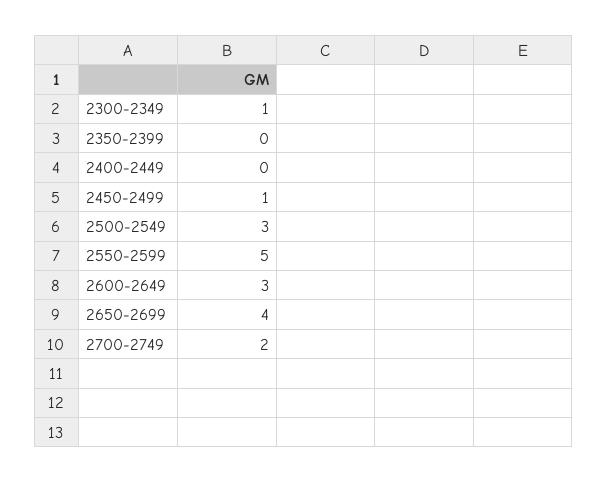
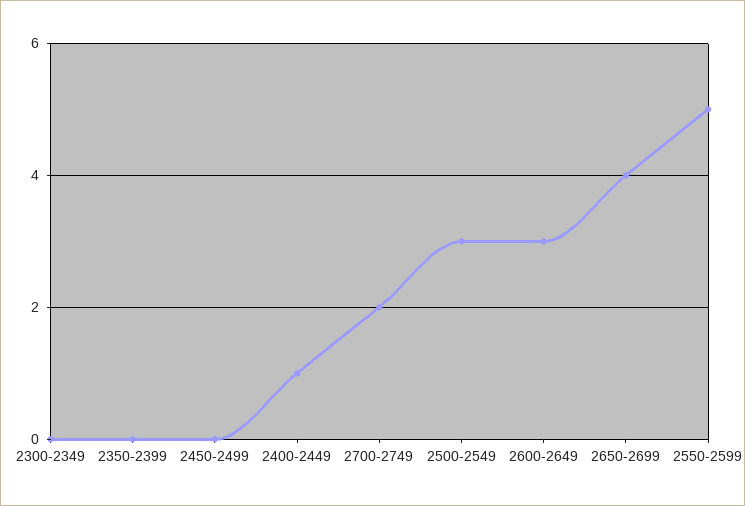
2300-2349: 1 -> 0
2400-2449: 0 -> 1
2450-2499: 1 -> 0

